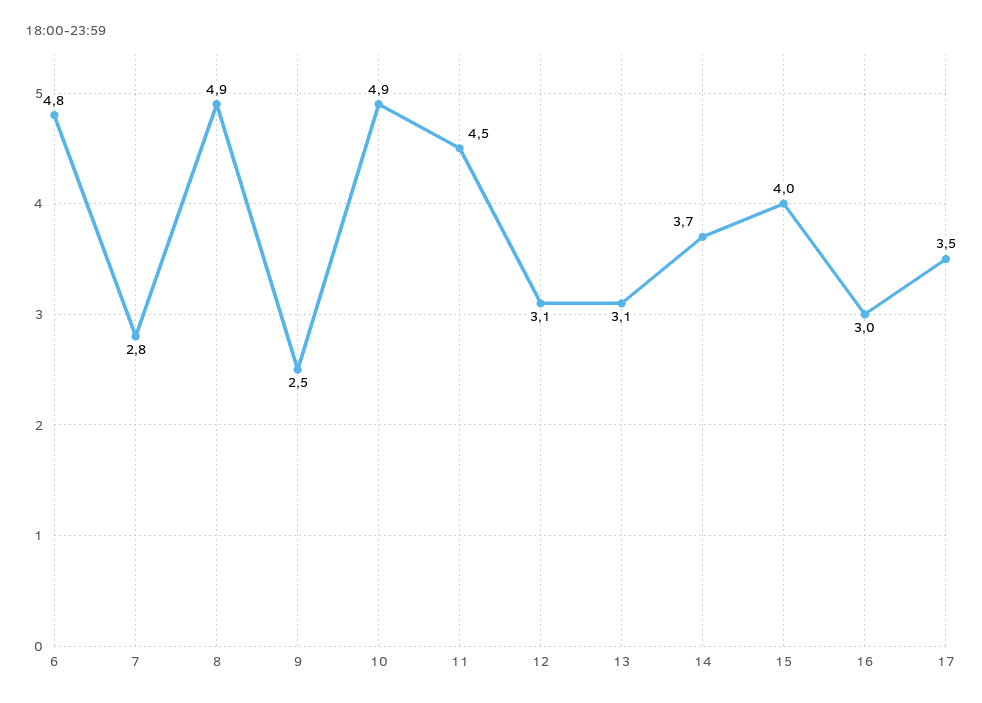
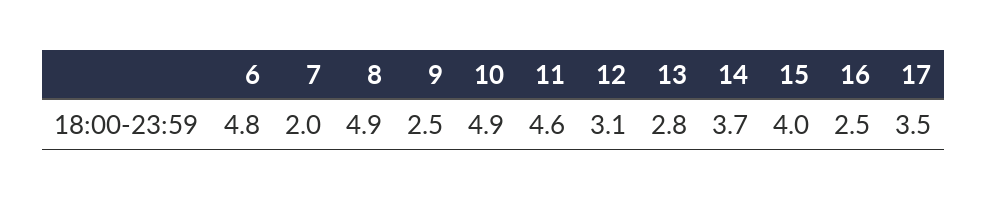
7: 2.8 -> 2
11: 4.5 -> 4.6
13: 3.1 -> 2.8
16: 3 -> 2.5

